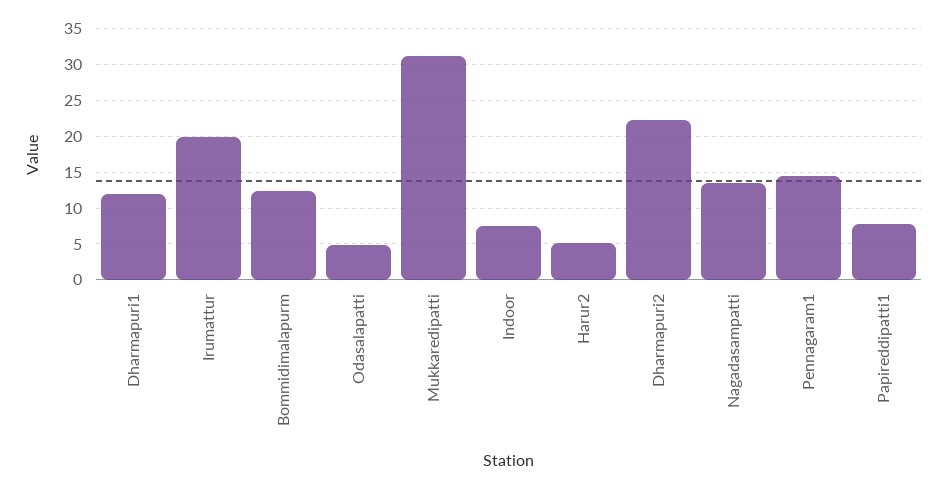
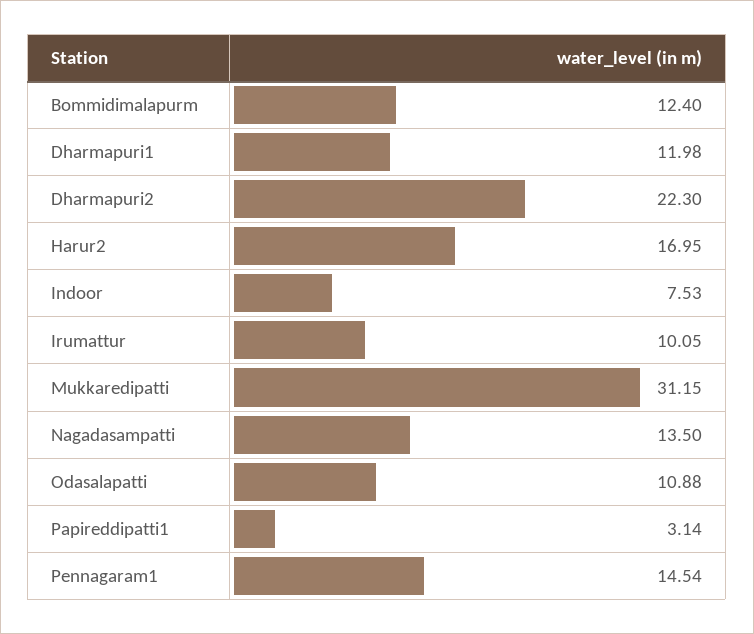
Irumattur: 20 -> 10.05
Odasalapatti: 5 -> 10.88
Harur2: 5 -> 16.95
Papireddipatti1: 8 -> 3.14

